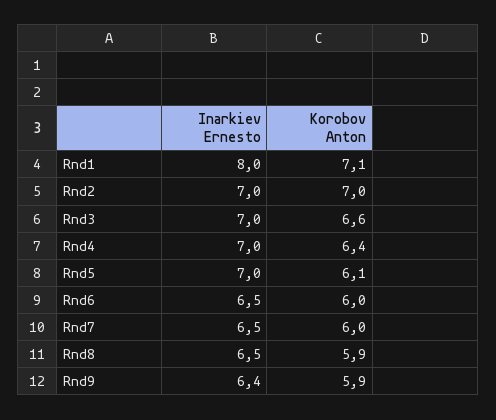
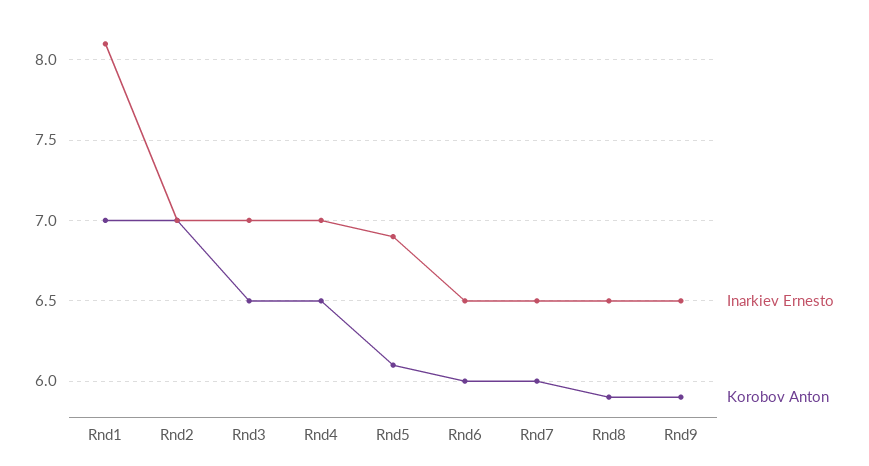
Inarkiev Ernesto, Rnd1: 8 -> 8.1
Korobov Anton, Rnd1: 7.1 -> 7
Korobov Anton, Rnd3: 6.6 -> 6.5
Korobov Anton, Rnd4: 6.4 -> 6.5
Inarkiev Ernesto, Rnd5: 7 -> 6.9
Inarkiev Ernesto, Rnd9: 6.4 -> 6.5

